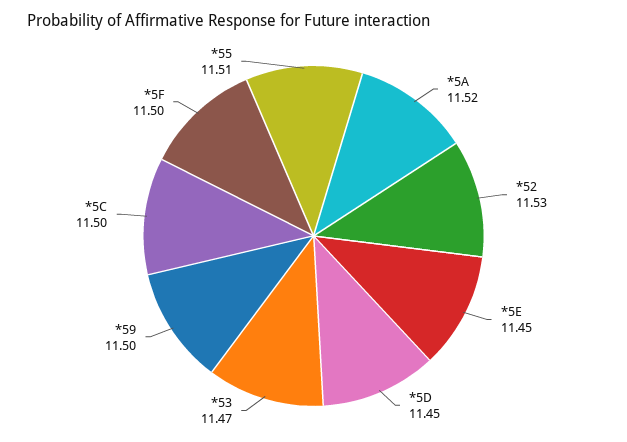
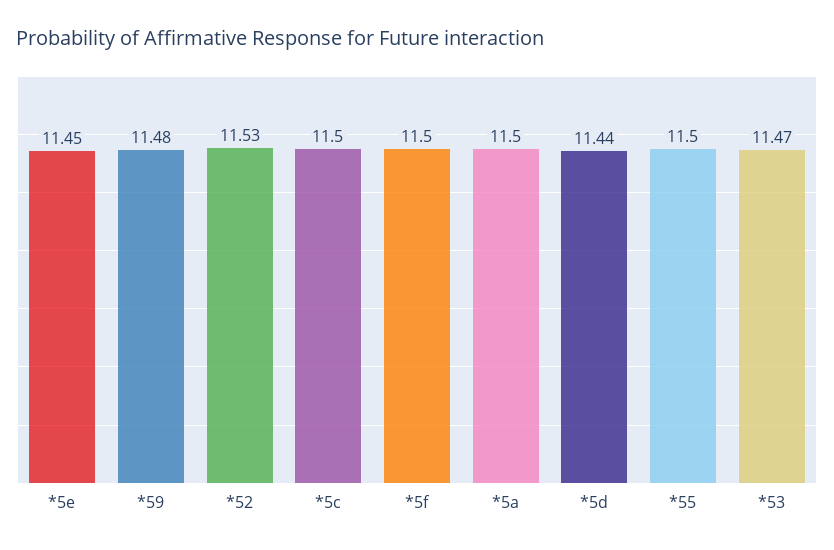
*5A: 11.52 -> 11.5
*5D: 11.45 -> 11.44
*59: 11.5 -> 11.48
*55: 11.51 -> 11.5

